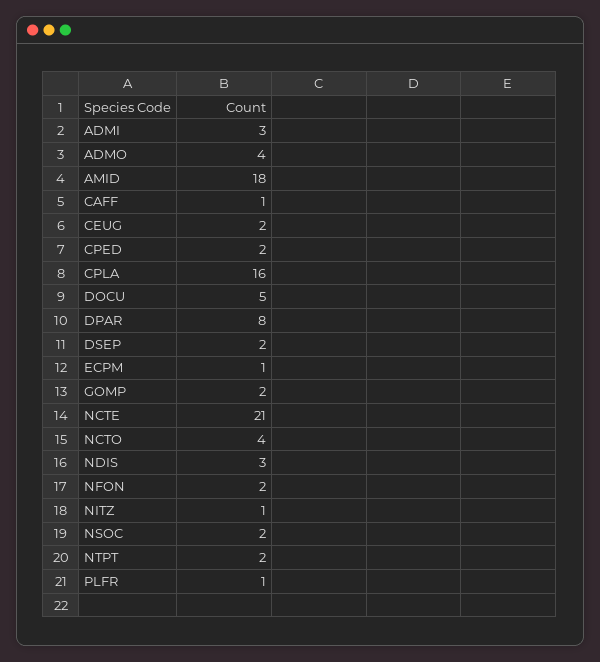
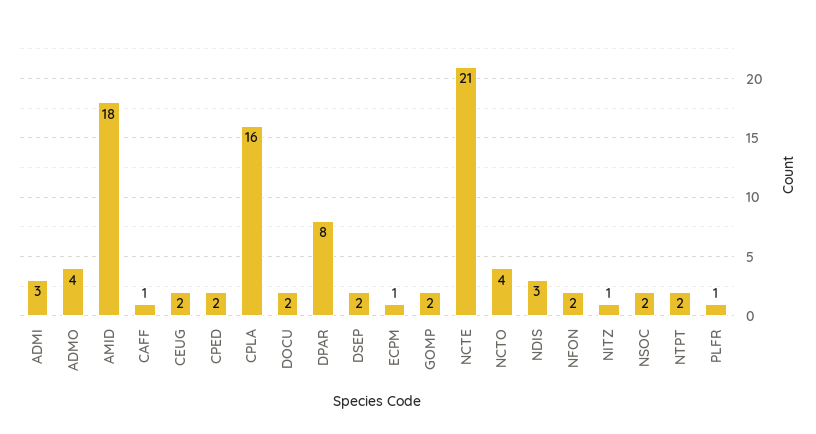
DOCU: 5 -> 2

